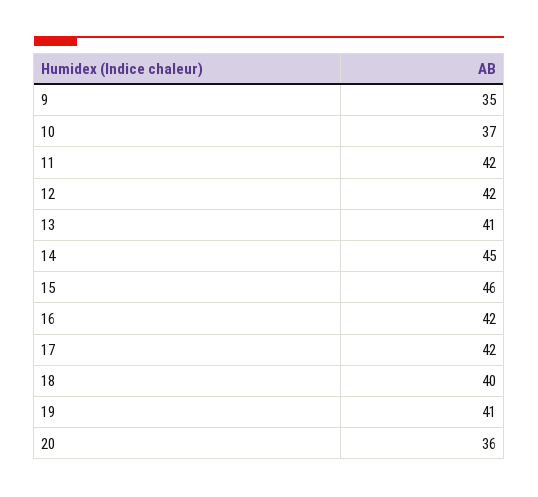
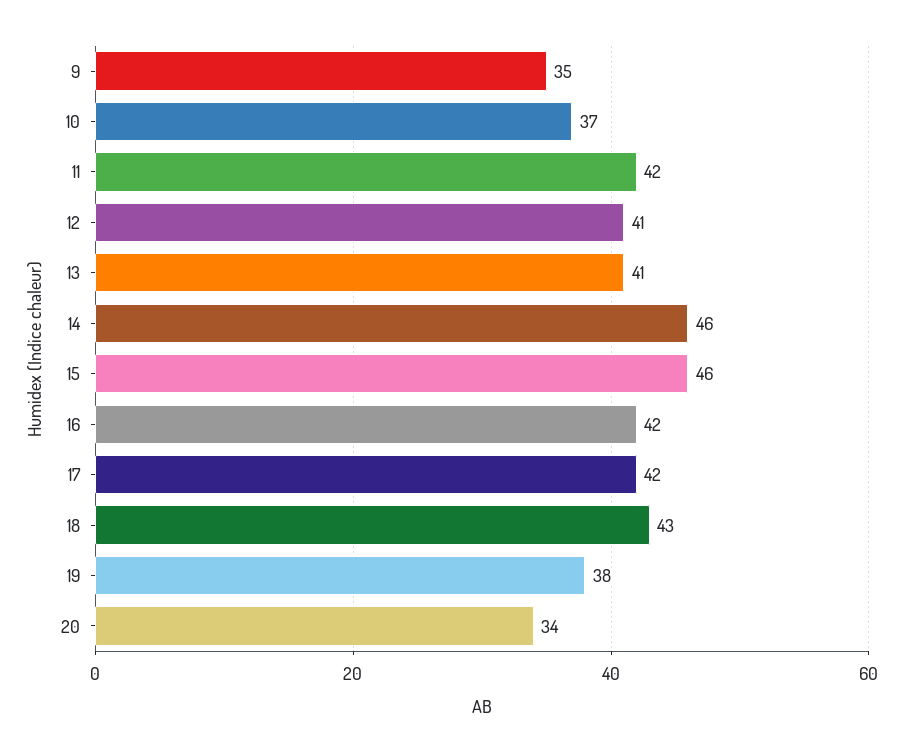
12: 42 -> 41
14: 45 -> 46
18: 40 -> 43
19: 41 -> 38
20: 36 -> 34

